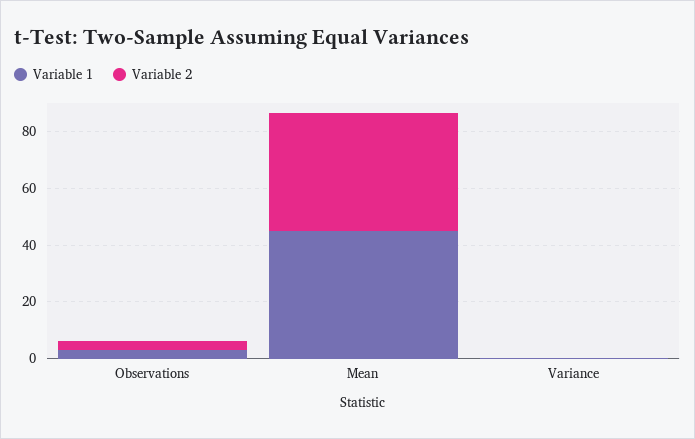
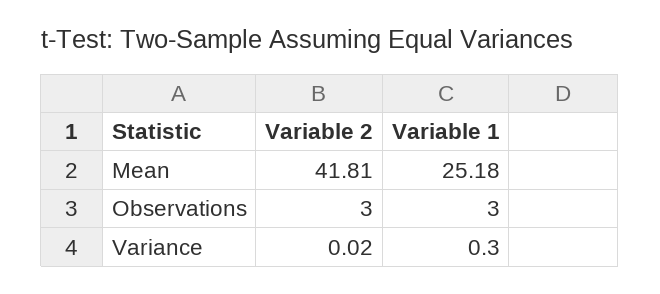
Variable 1, Mean: 45 -> 25.18

